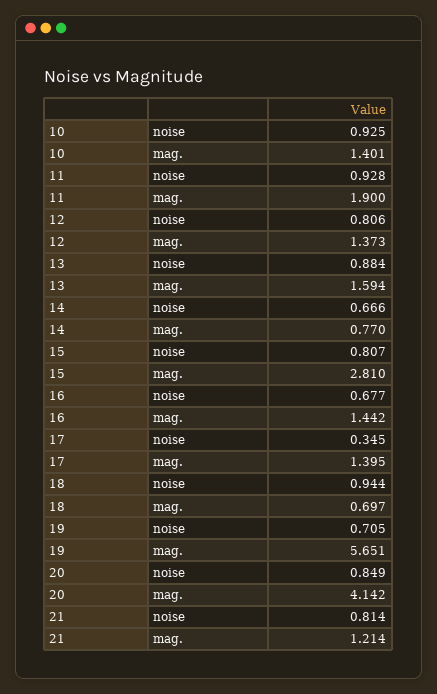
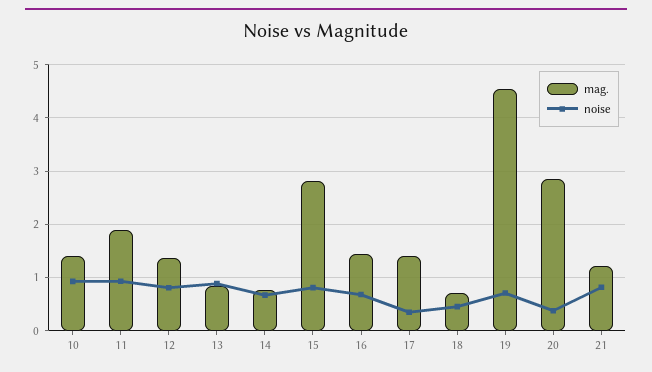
mag., 13: 1.594 -> 0.8
noise, 18: 0.944 -> 0.4
mag., 19: 5.651 -> 4.6
noise, 20: 0.849 -> 0.4
mag., 20: 4.142 -> 2.8

